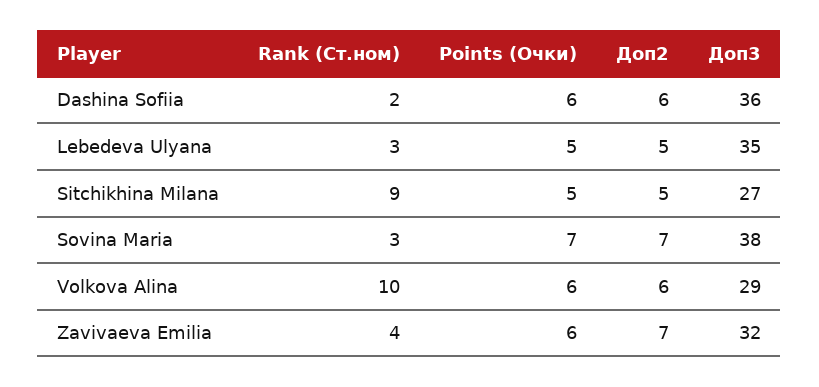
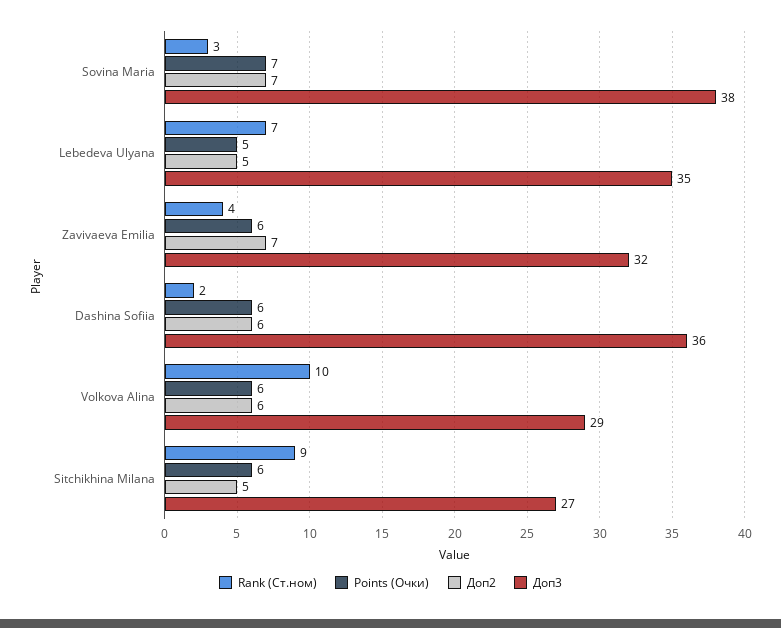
Rank (Ст.ном), Lebedeva Ulyana: 3 -> 7
Points (Очки), Sitchikhina Milana: 5 -> 6

